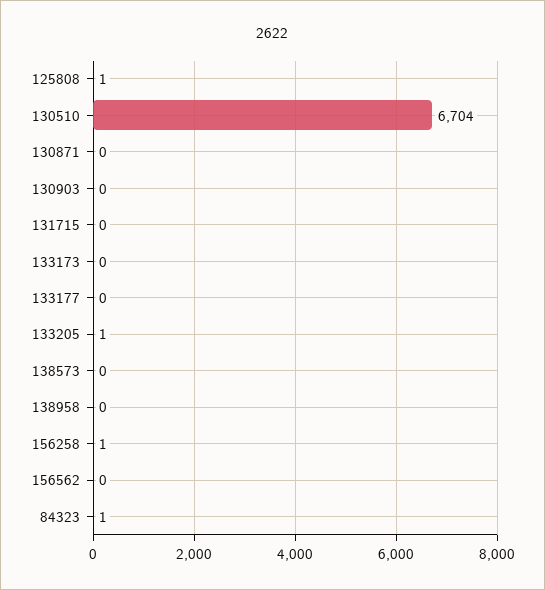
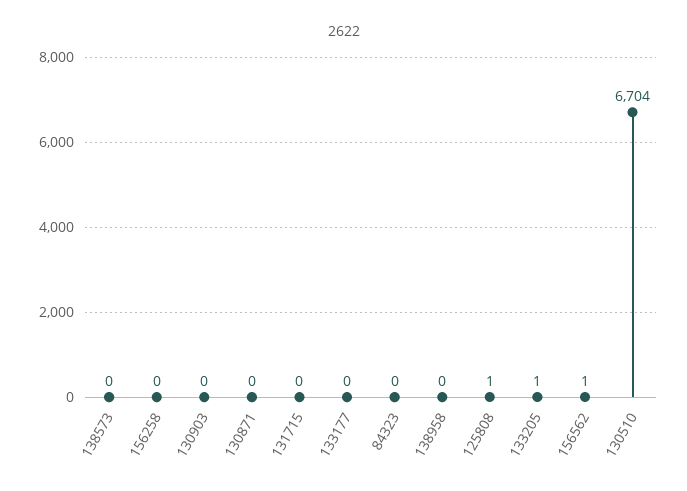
133173: 0 -> none
156258: 1 -> 0
156562: 0 -> 1
84323: 1 -> 0

